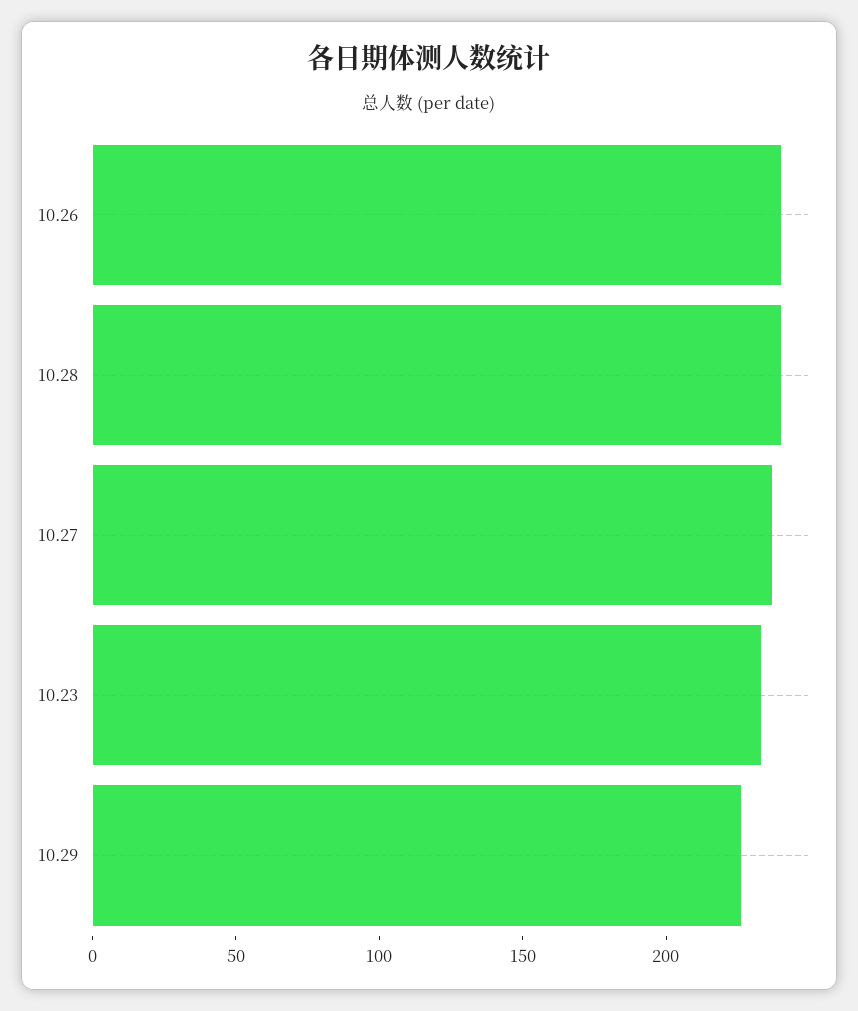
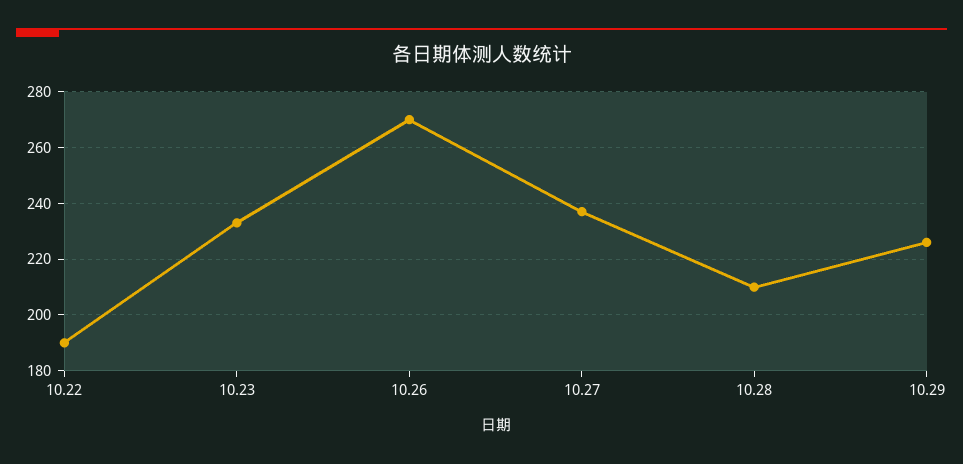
10.26: 240 -> 270
10.28: 240 -> 210
10.22: none -> 190

